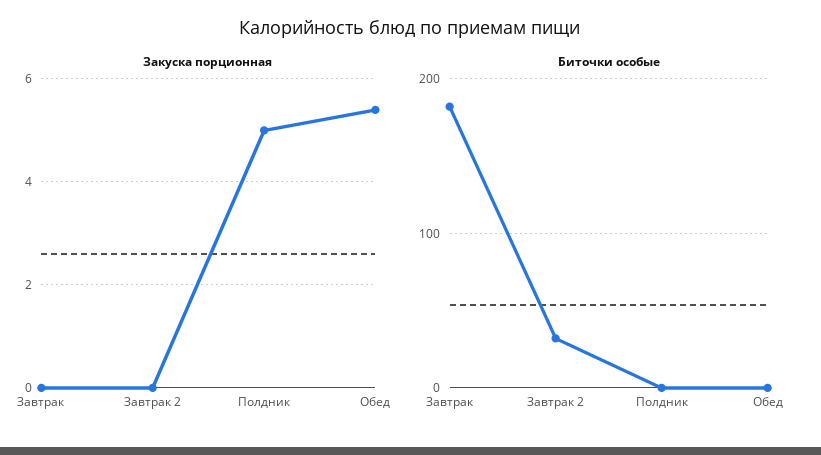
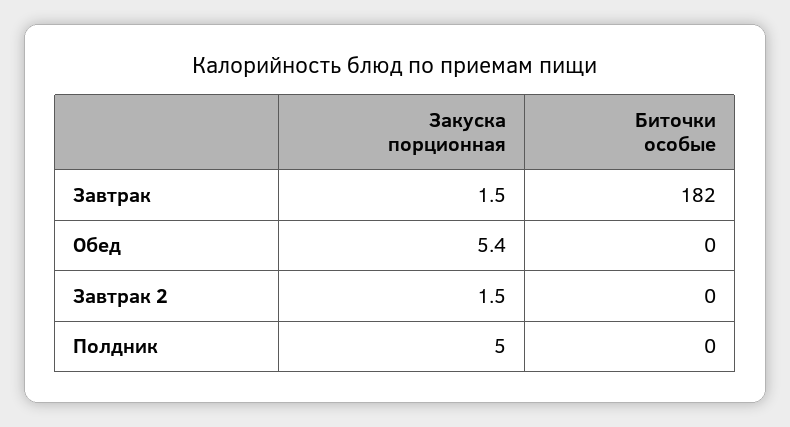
Закуска порционная, Завтрак: 0 -> 1.5
Закуска порционная, Завтрак 2: 0 -> 1.5
Биточки особые, Завтрак 2: 30 -> 0

